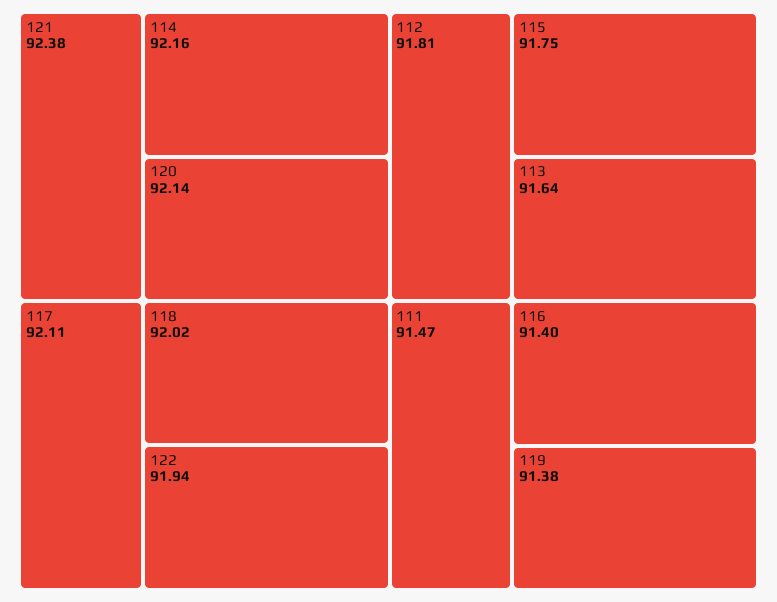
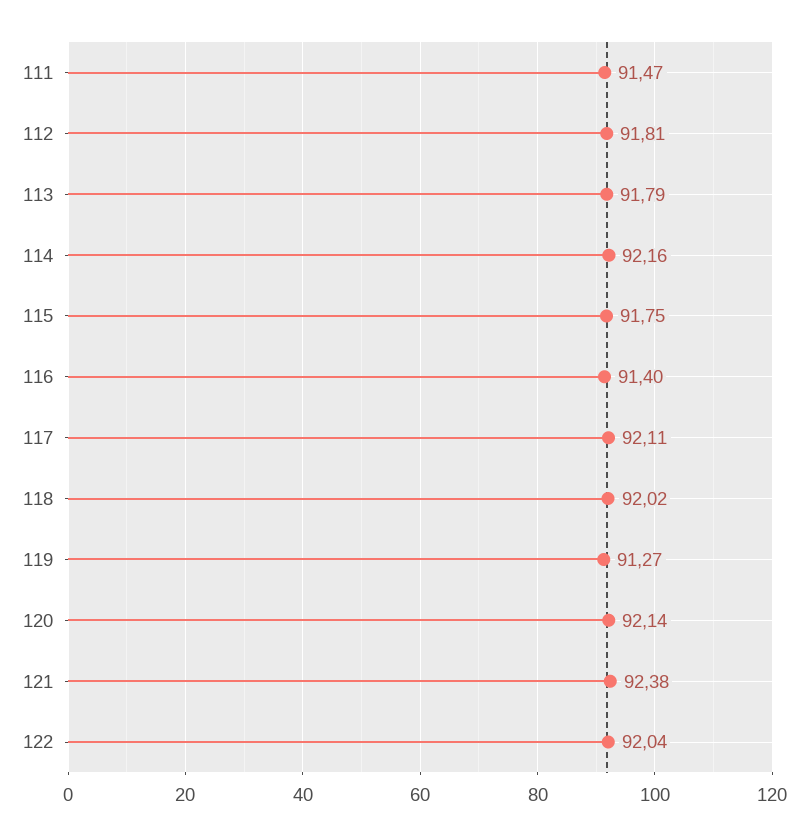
122: 91.94 -> 92.04
113: 91.64 -> 91.79
119: 91.38 -> 91.27

